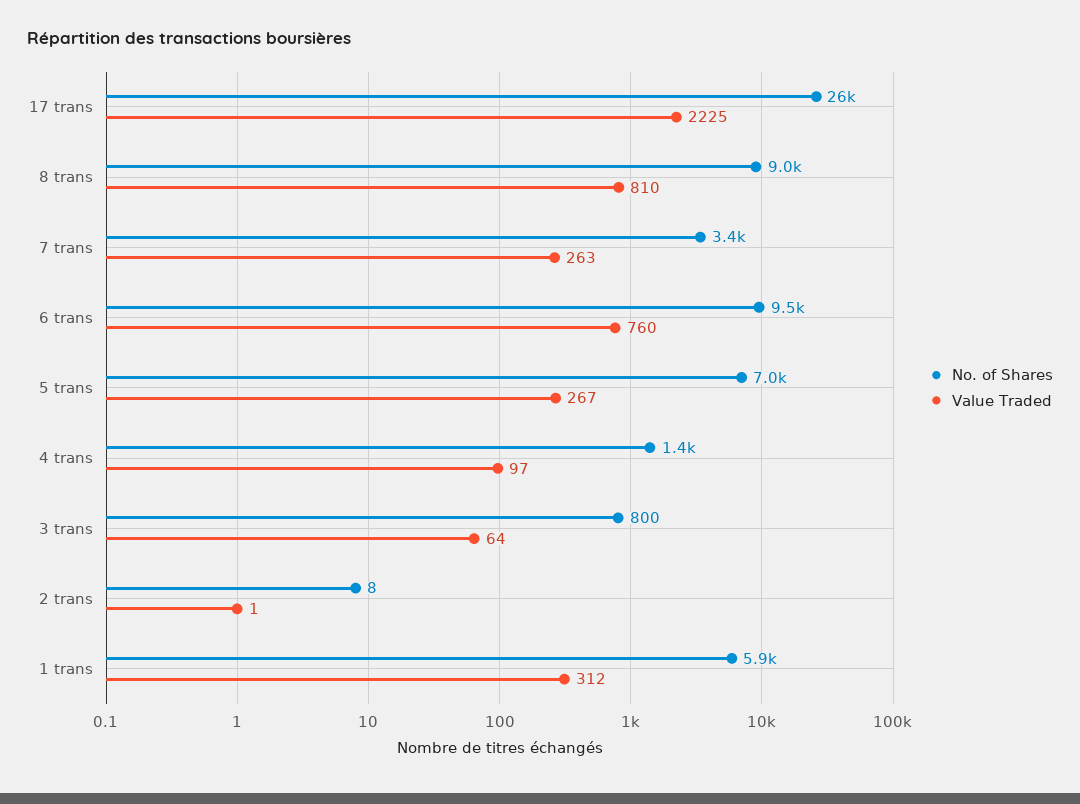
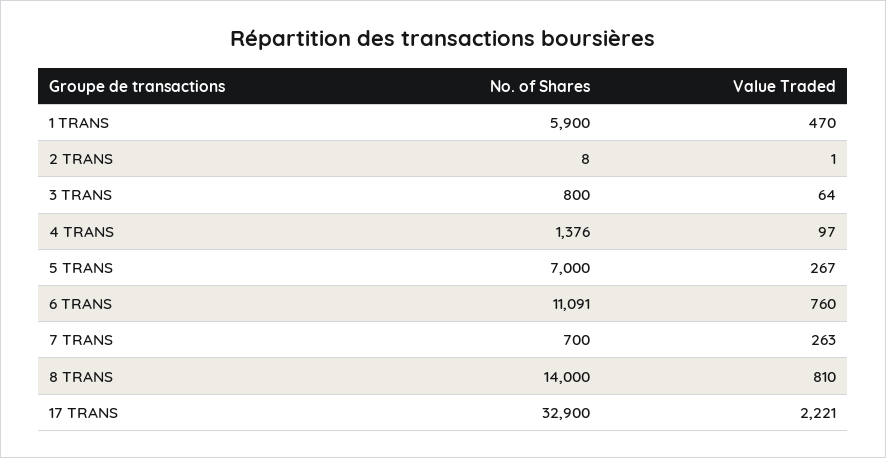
No. of Shares, 17 trans: 26000 -> 32900
Value Traded, 17 trans: 2225 -> 2221
No. of Shares, 8 trans: 9000 -> 14000
No. of Shares, 7 trans: 3400 -> 700
No. of Shares, 6 trans: 9500 -> 11091
Value Traded, 1 trans: 312 -> 470

